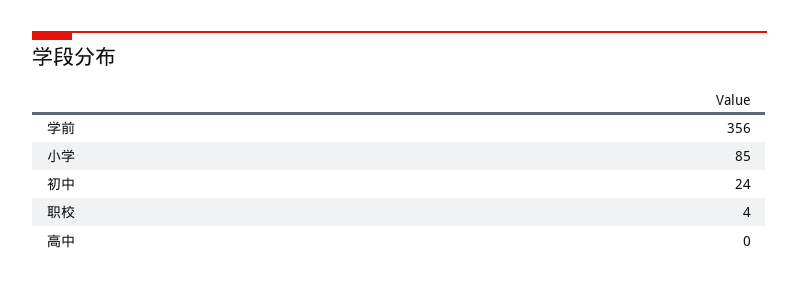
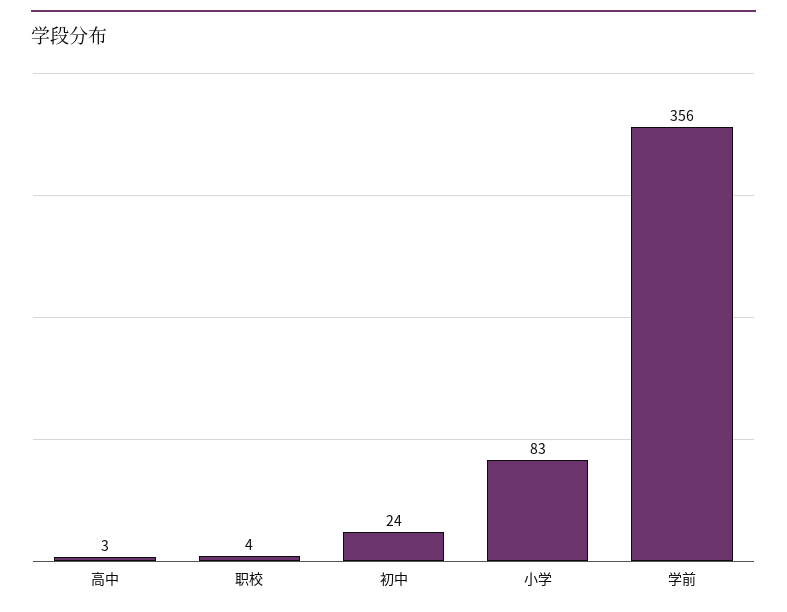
小学: 85 -> 83
高中: 0 -> 3

